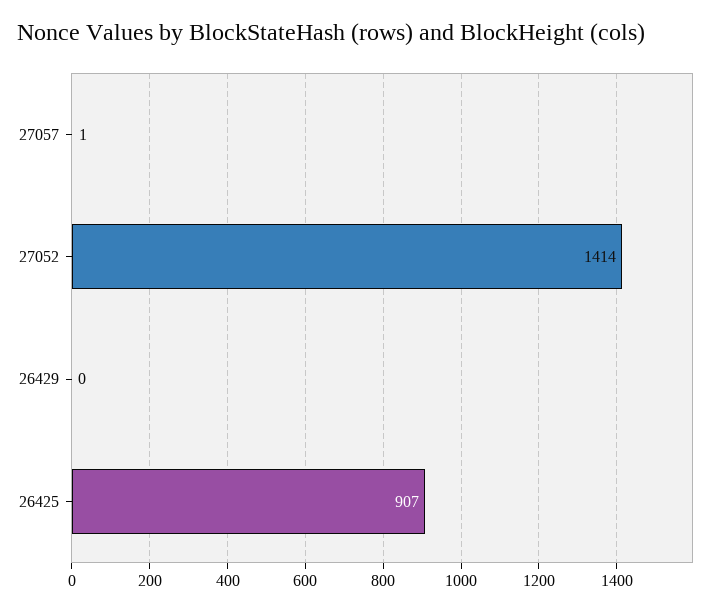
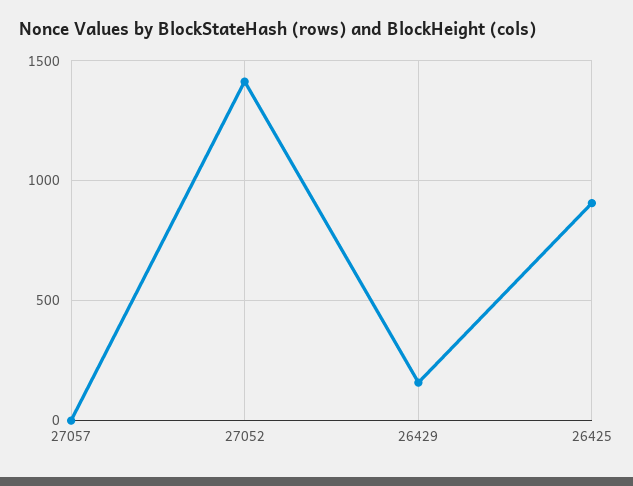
26429: 0 -> 150

